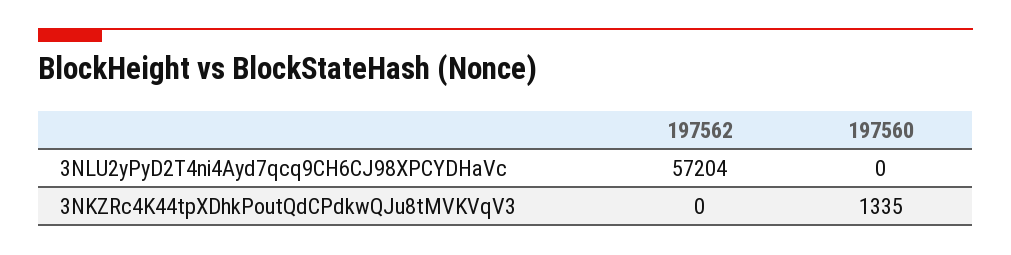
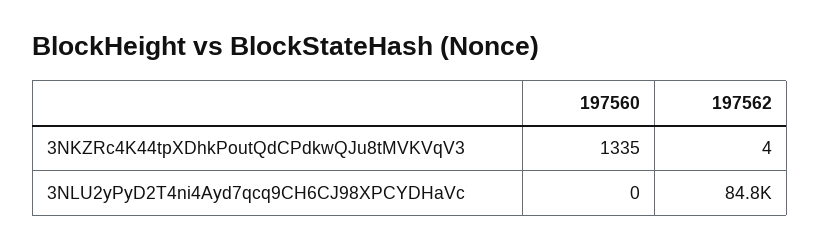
197562, 3NLU2yPyD2T4ni4Ayd7qcq9CH6CJ98XPCYDHaVc: 57204 -> 84800
197562, 3NKZRc4K44tpXDhkPoutQdCPdkwQJu8tMVKVqV3: 0 -> 4

